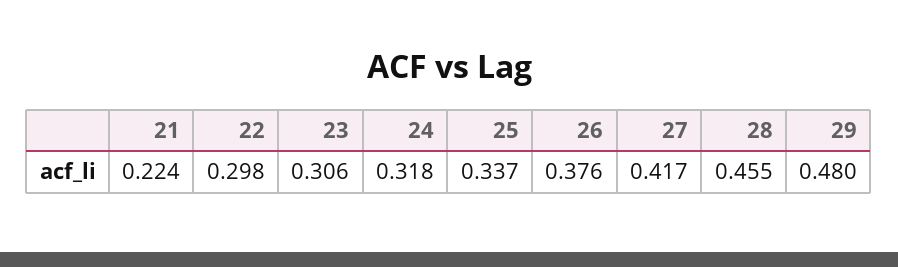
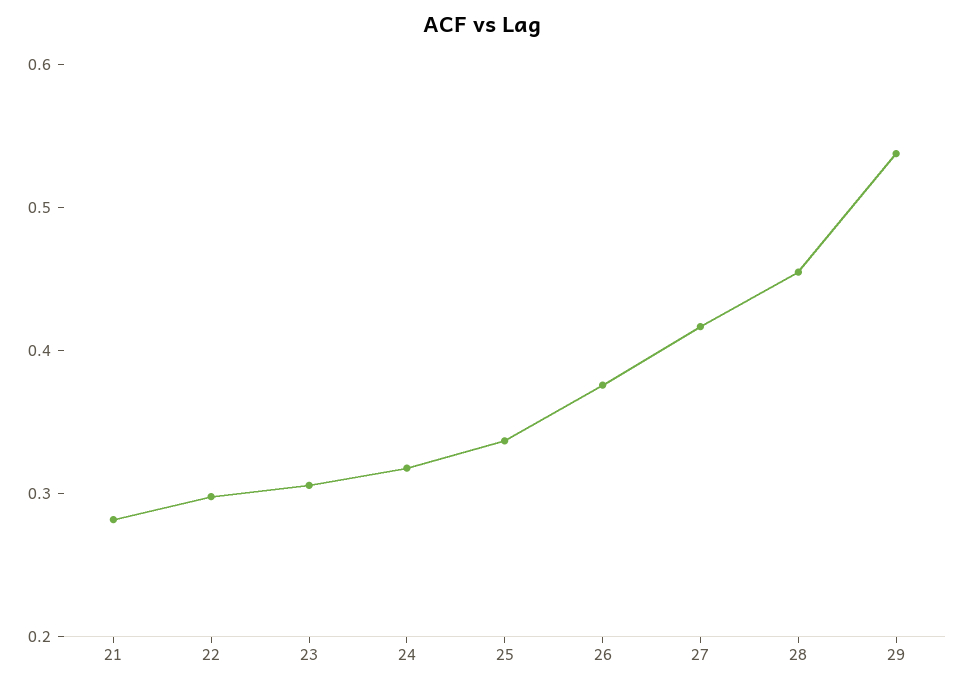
21: 0.224 -> 0.28
29: 0.48 -> 0.54

